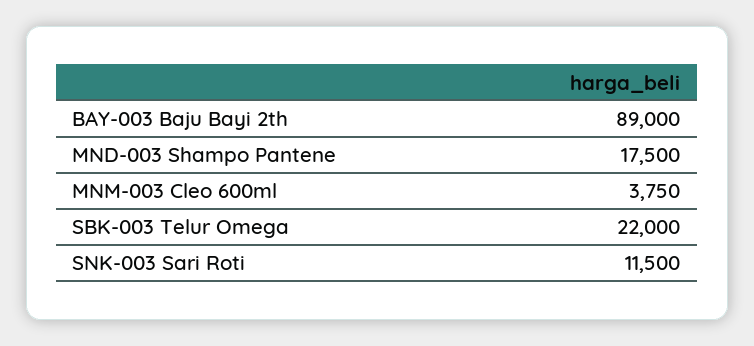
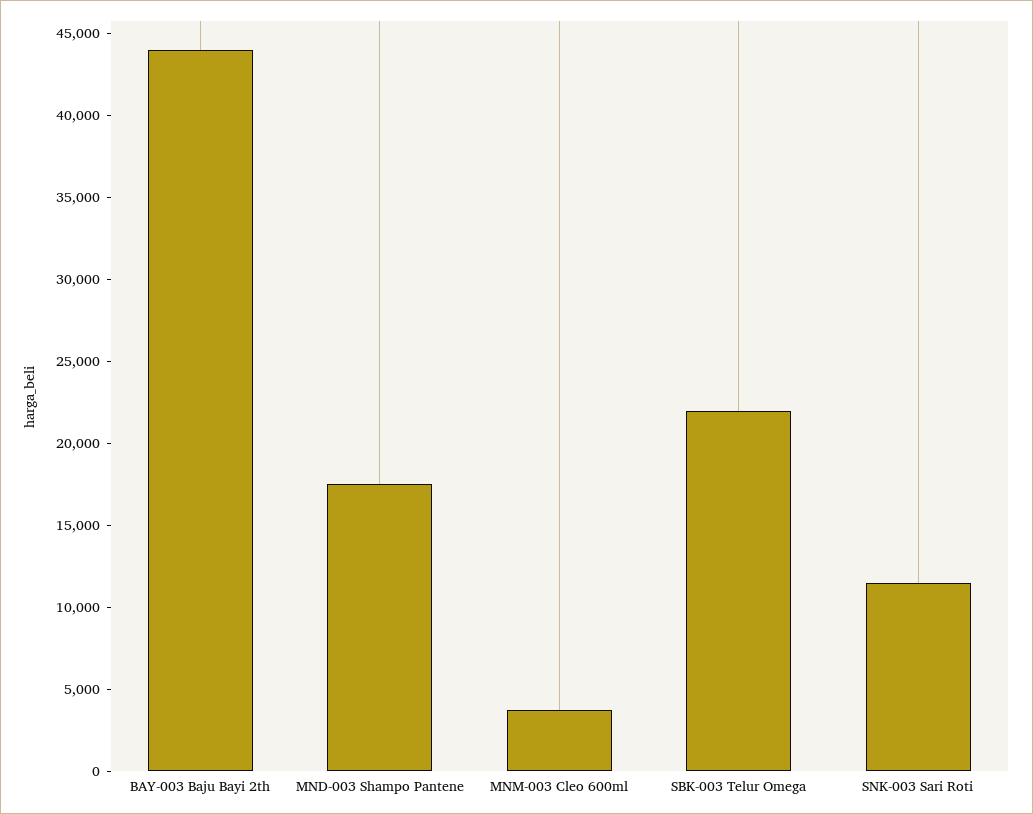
BAY-003 Baju Bayi 2th: 89000 -> 44000

